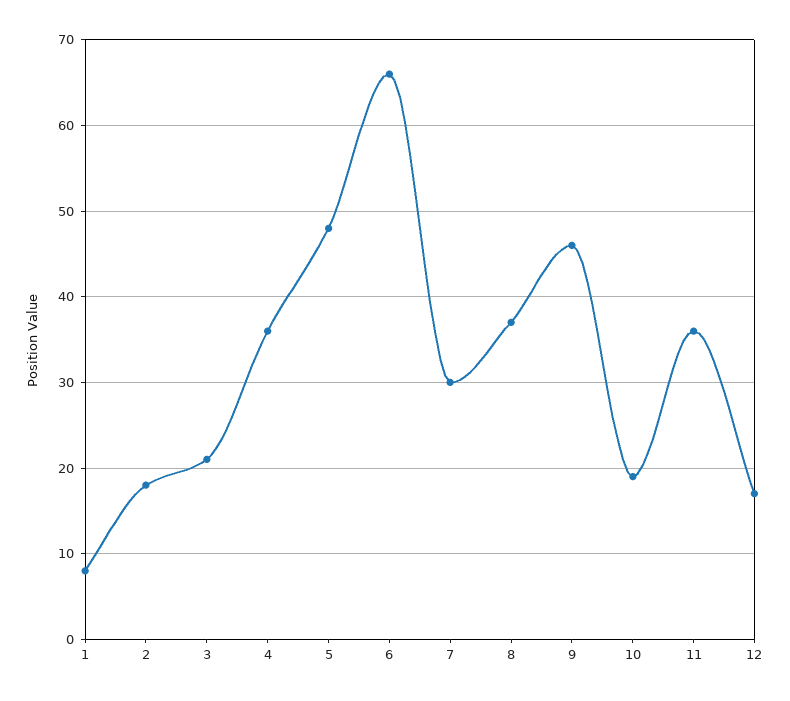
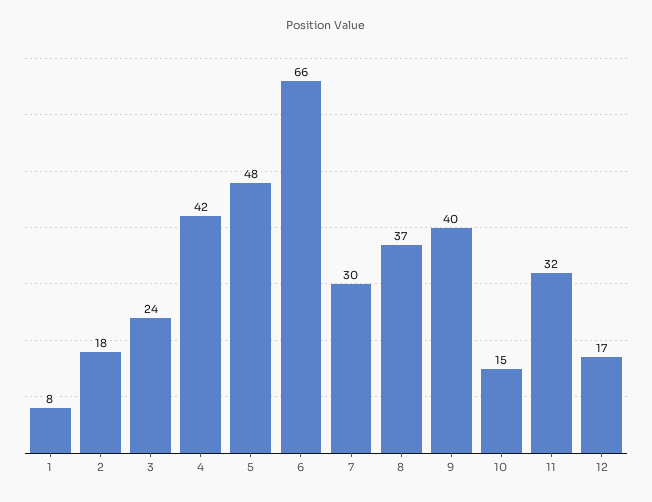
3: 21 -> 24
4: 36 -> 42
9: 46 -> 40
10: 19 -> 15
11: 36 -> 32

